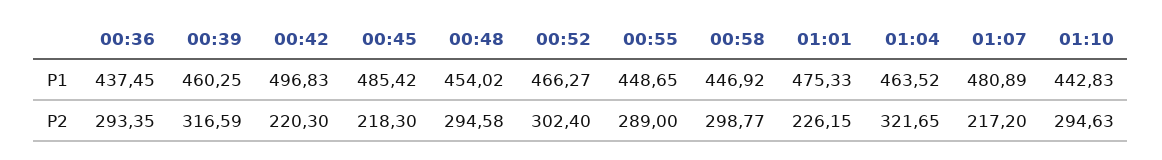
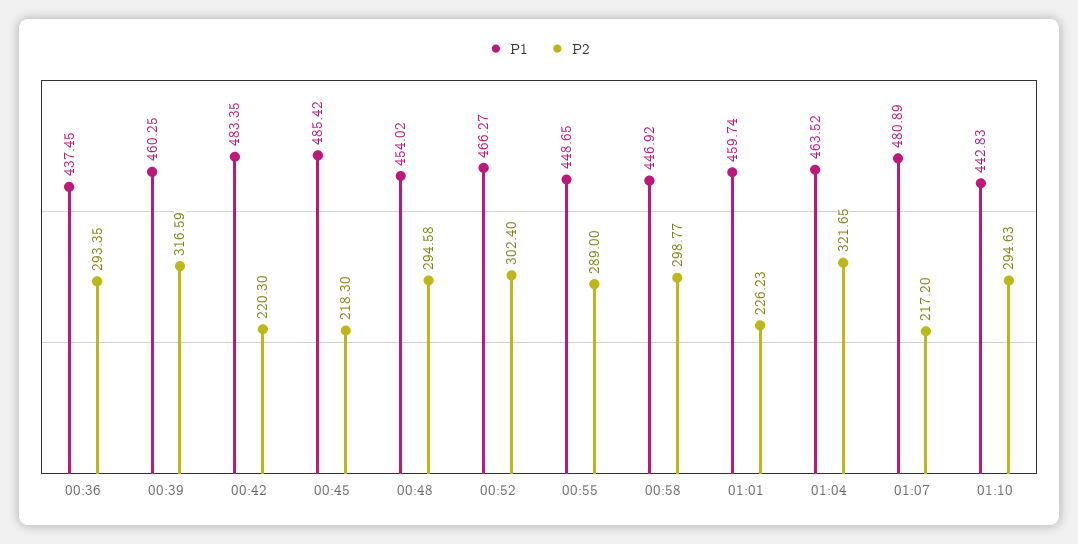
P1, 00:42: 496.83 -> 483.35
P1, 01:01: 475.33 -> 459.74
P2, 01:01: 226.15 -> 226.23

